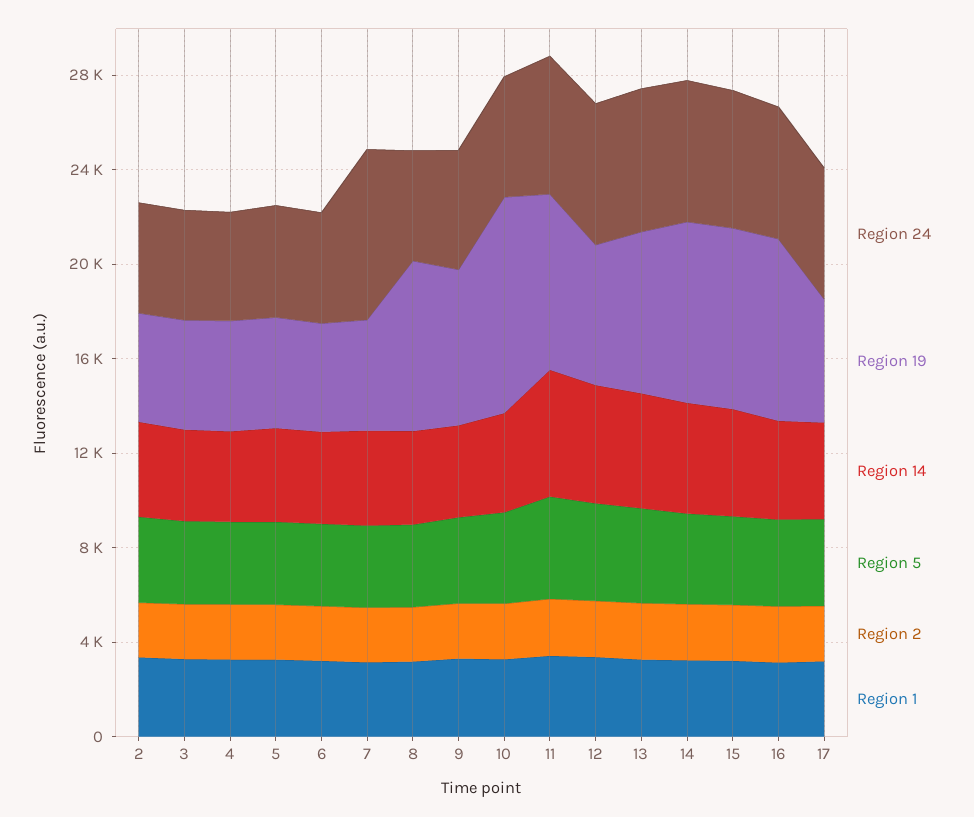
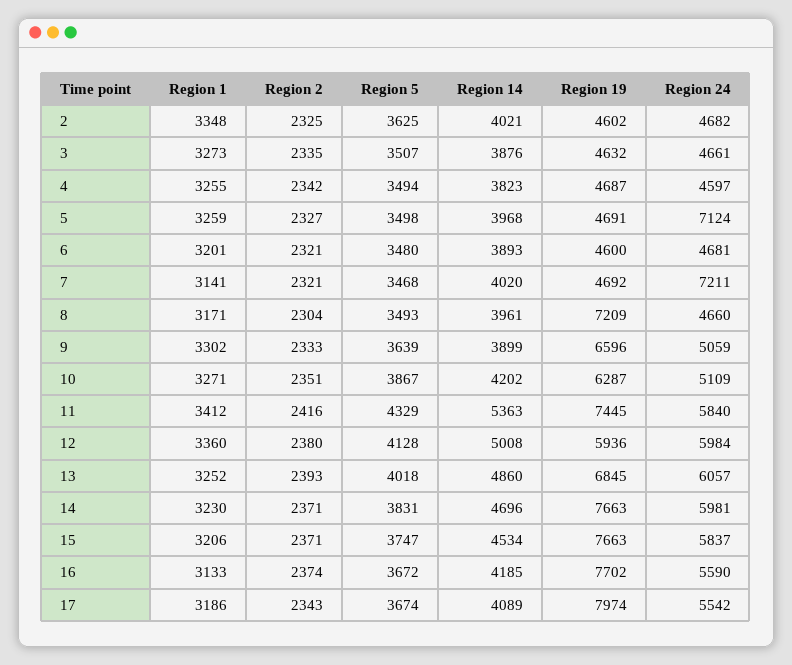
Region 24, 5: 5000 -> 7124
Region 19, 10: 9000 -> 6287
Region 19, 17: 5000 -> 7974

